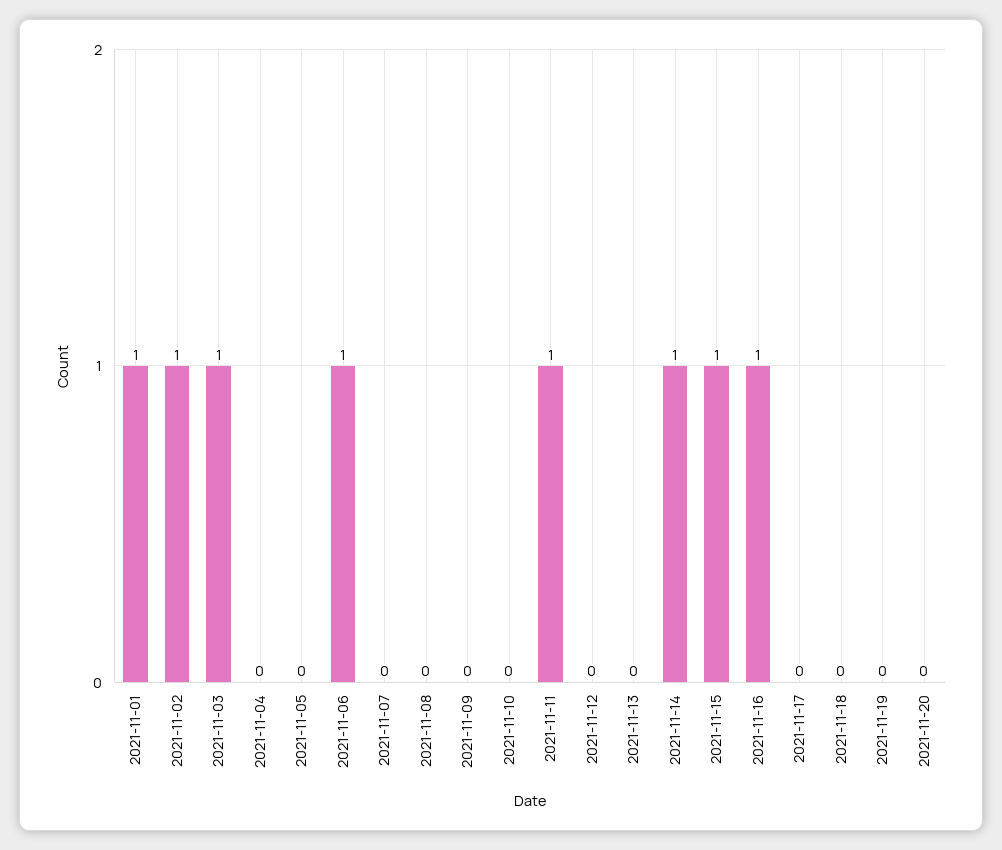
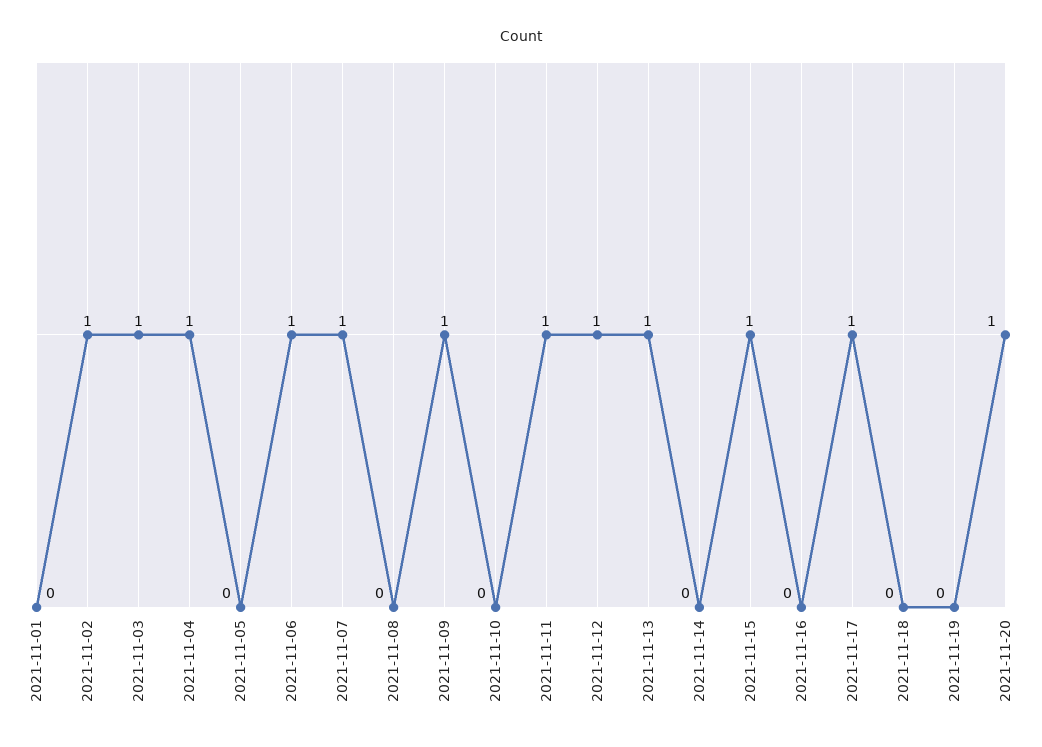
2021-11-01: 1 -> 0
2021-11-04: 0 -> 1
2021-11-07: 0 -> 1
2021-11-09: 0 -> 1
2021-11-12: 0 -> 1
2021-11-13: 0 -> 1
2021-11-14: 1 -> 0
2021-11-16: 1 -> 0
2021-11-17: 0 -> 1
2021-11-20: 0 -> 1

